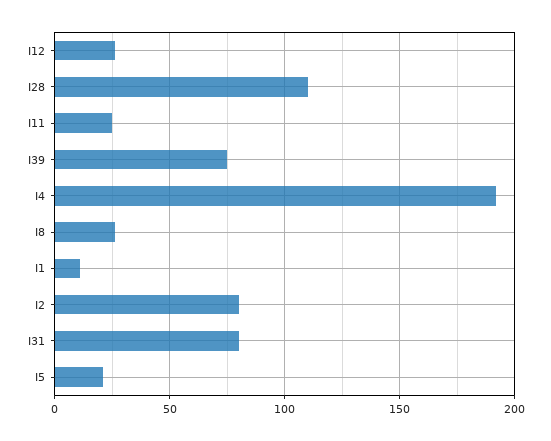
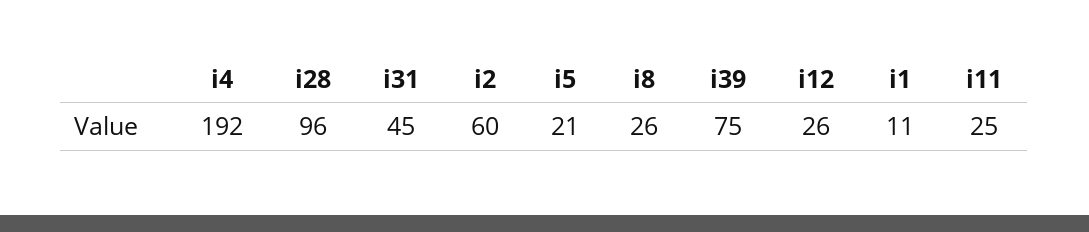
I28: 110 -> 96
I2: 80 -> 60
I31: 80 -> 45

